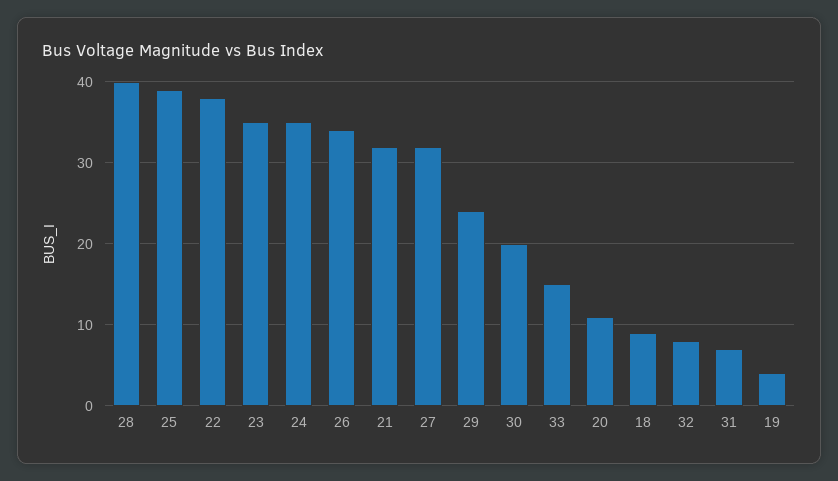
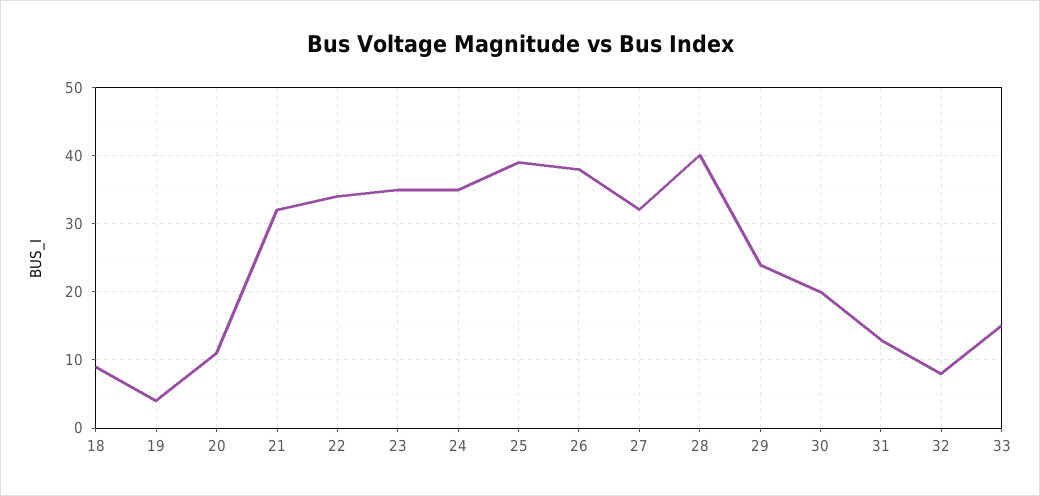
22: 38 -> 34
26: 34 -> 38
31: 7 -> 13

